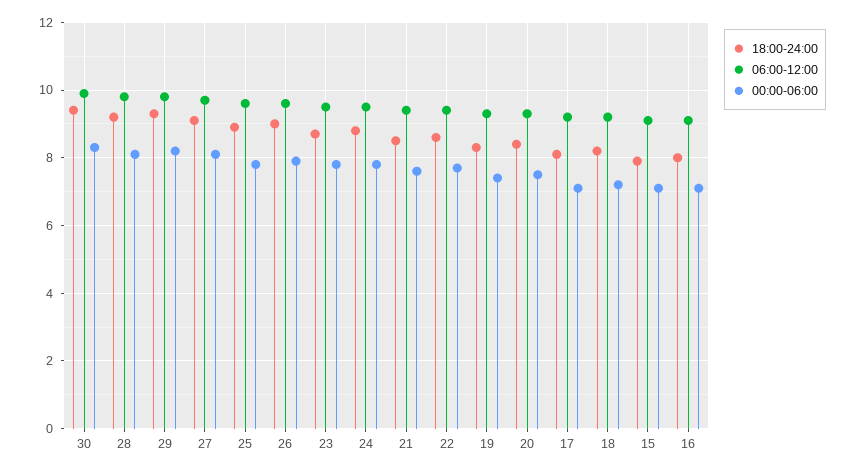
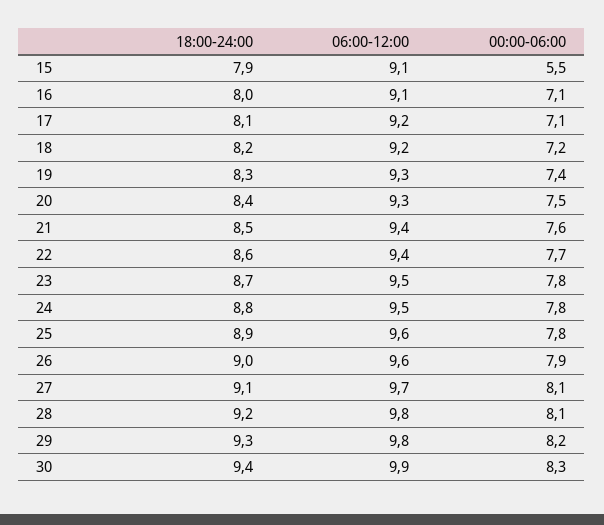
00:00-06:00, 15: 7 -> 5.5

